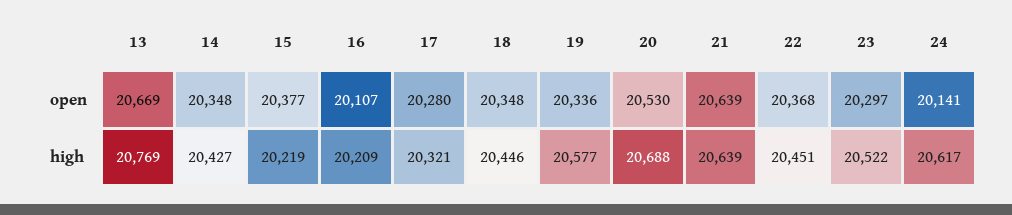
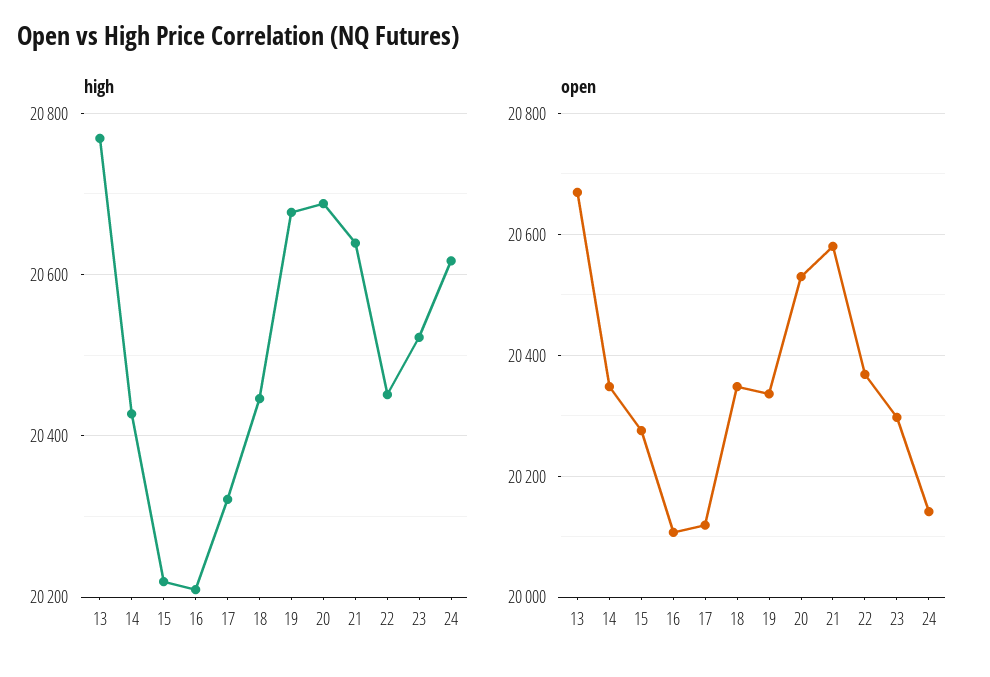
open, 15: 20377 -> 20280
open, 17: 20280 -> 20120
open, 21: 20639 -> 20580
high, 19: 20577 -> 20680

